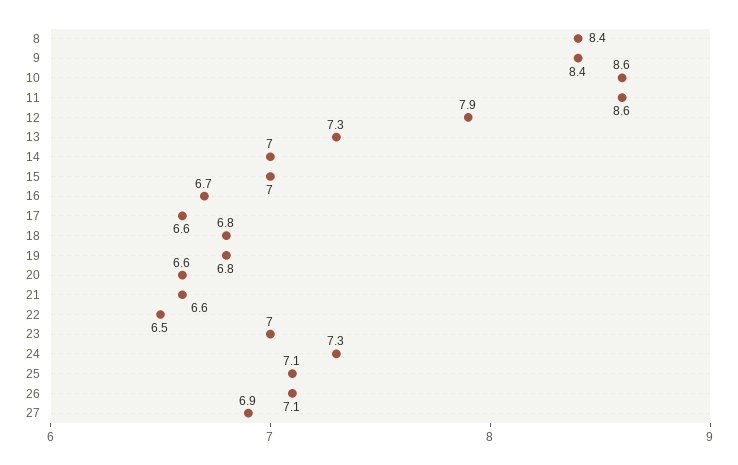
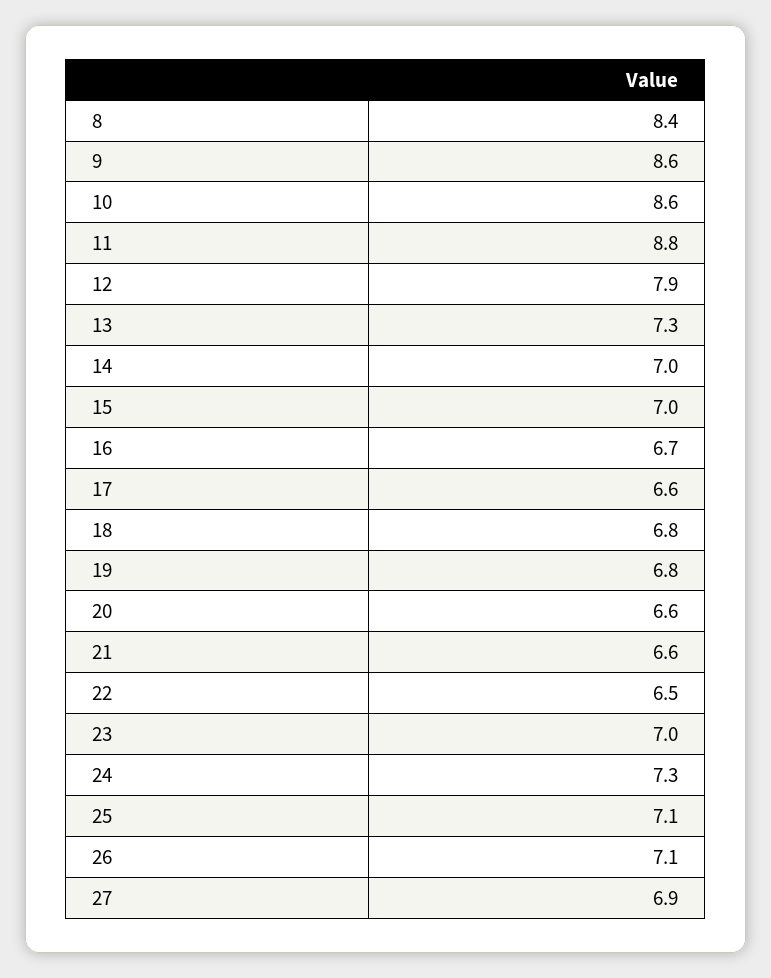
9: 8.4 -> 8.6
11: 8.6 -> 8.8

